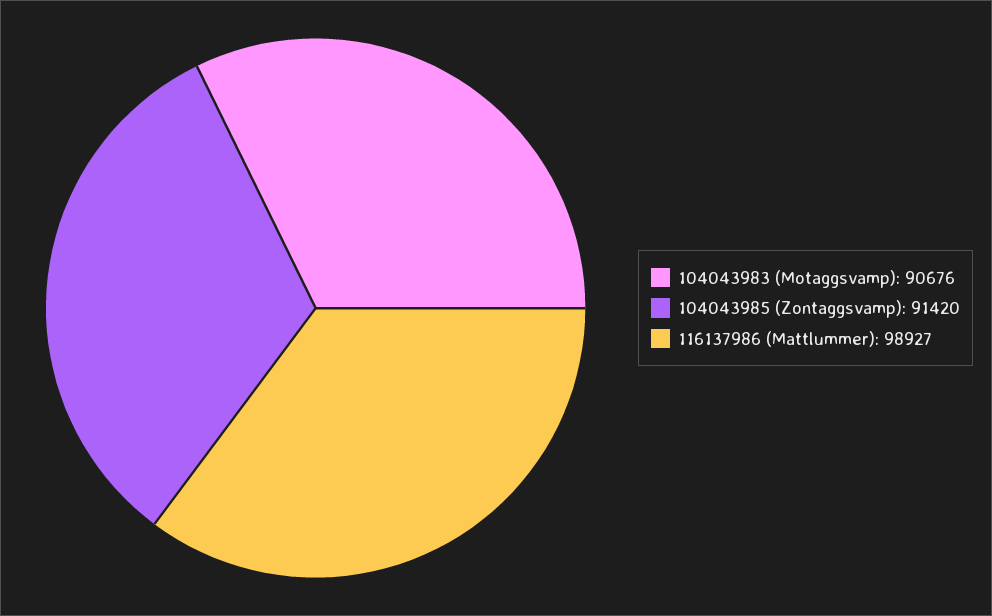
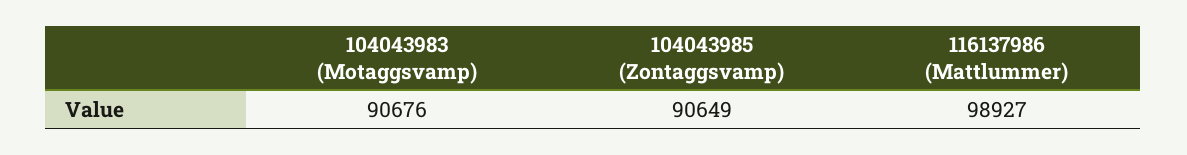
104043985 (Zontaggsvamp): 91420 -> 90649

